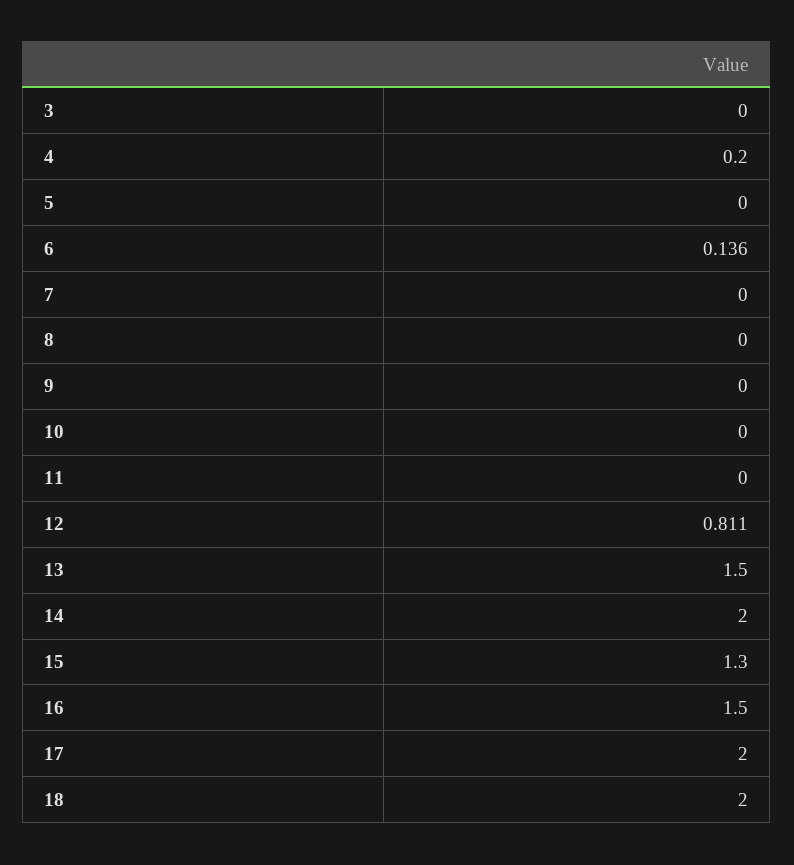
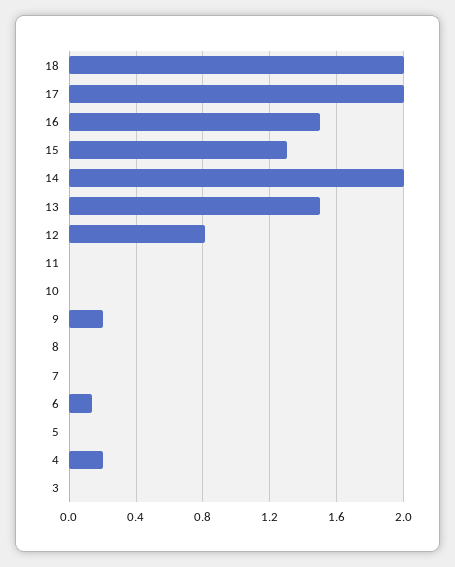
9: 0 -> 0.2

